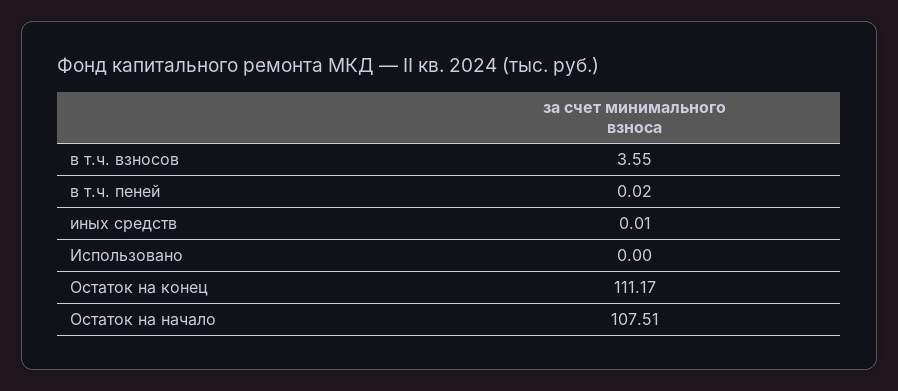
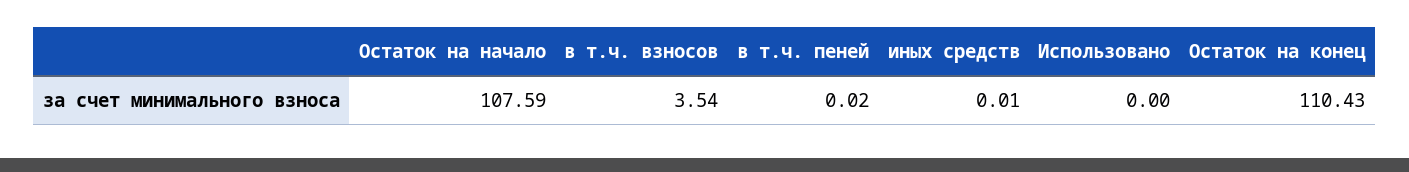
в т.ч. взносов: 3.55 -> 3.54
Остаток на конец: 111.17 -> 110.43
Остаток на начало: 107.51 -> 107.59

